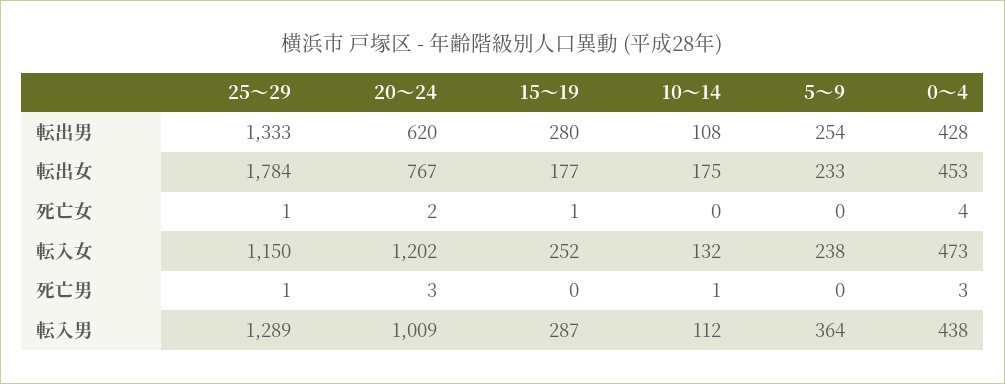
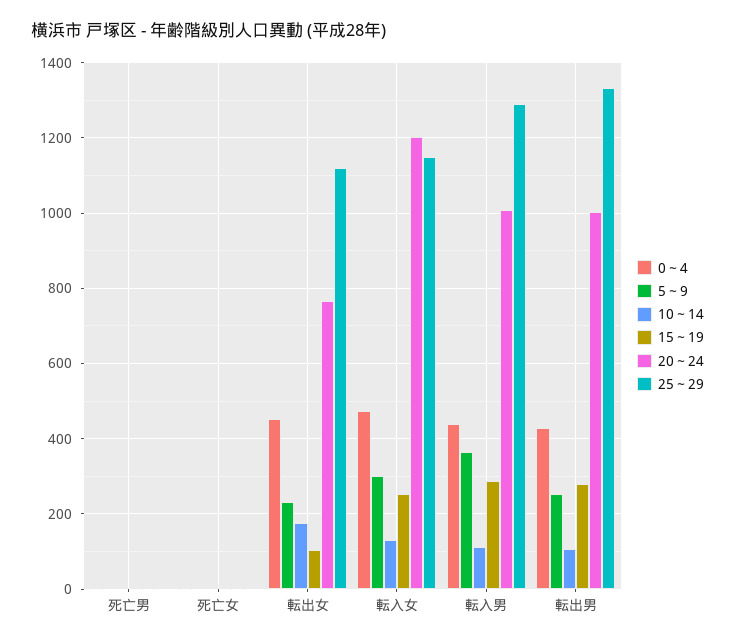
20～24, 転出男: 620 -> 1000
25～29, 転出女: 1784 -> 1120
15～19, 転出女: 177 -> 100
5～9, 転入女: 238 -> 300

